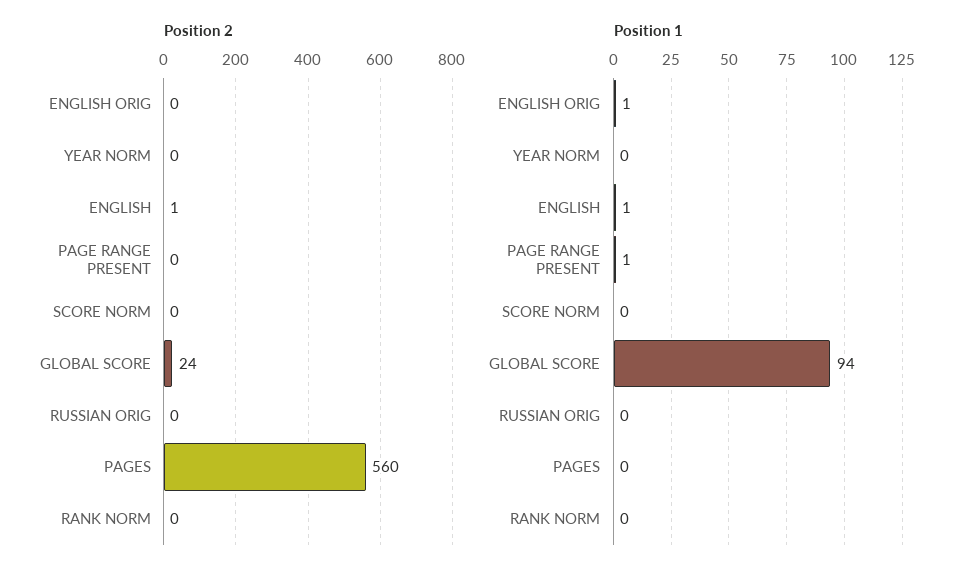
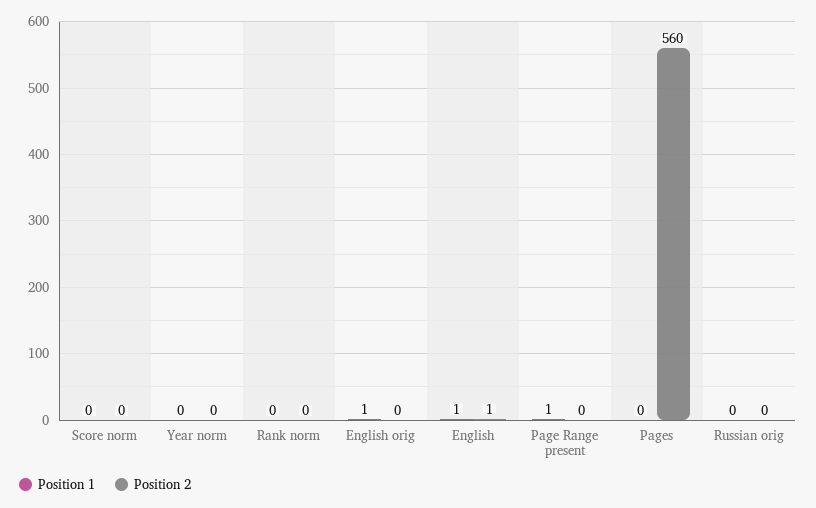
Position 2, GLOBAL SCORE: 24 -> none
Position 1, GLOBAL SCORE: 94 -> none

